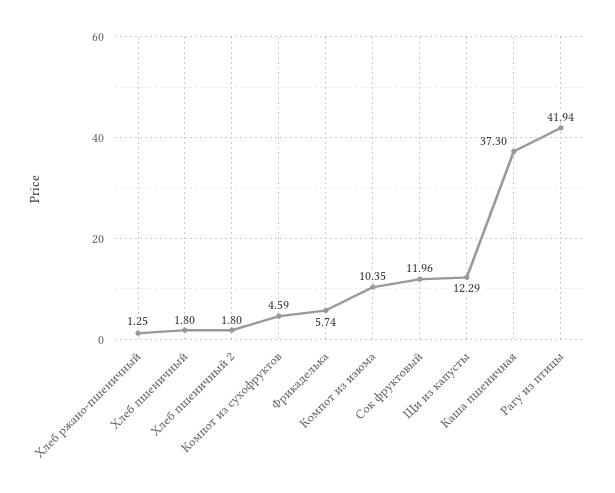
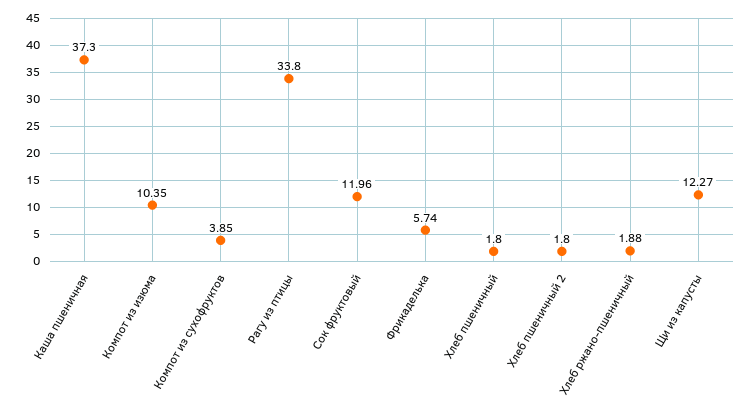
Хлеб ржано-пшеничный: 1.25 -> 1.88
Компот из сухофруктов: 4.59 -> 3.85
Щи из капусты: 12.29 -> 12.27
Рагу из птицы: 41.94 -> 33.8

